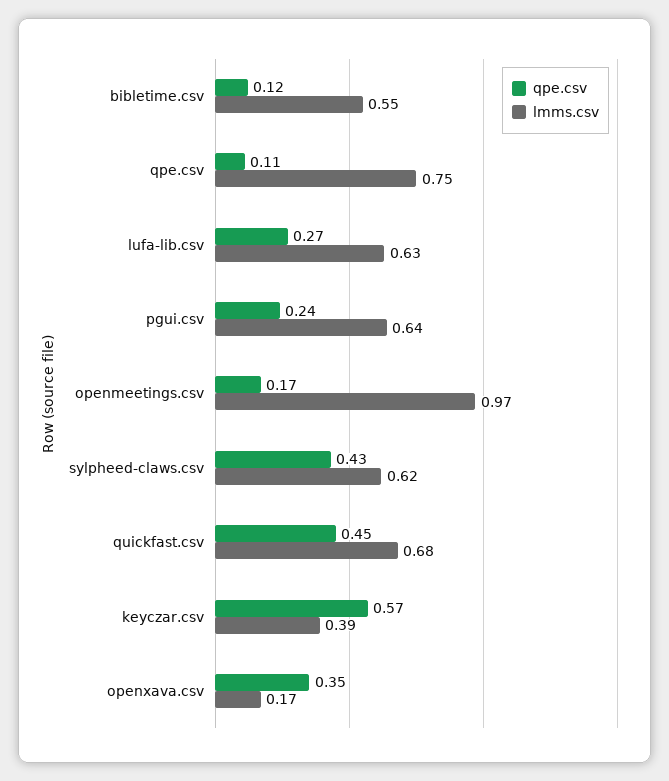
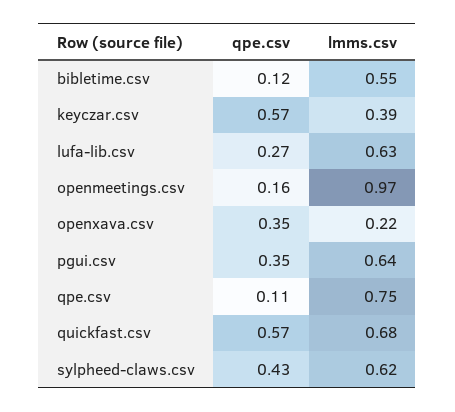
qpe.csv, pgui.csv: 0.24 -> 0.35
qpe.csv, openmeetings.csv: 0.17 -> 0.16
qpe.csv, quickfast.csv: 0.45 -> 0.57
lmms.csv, openxava.csv: 0.17 -> 0.22

